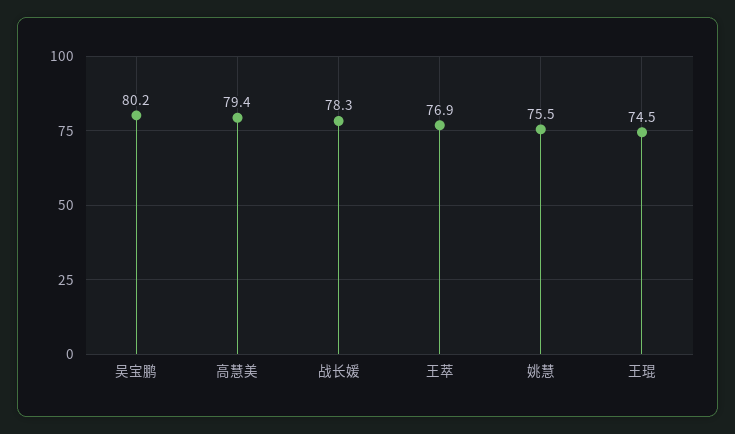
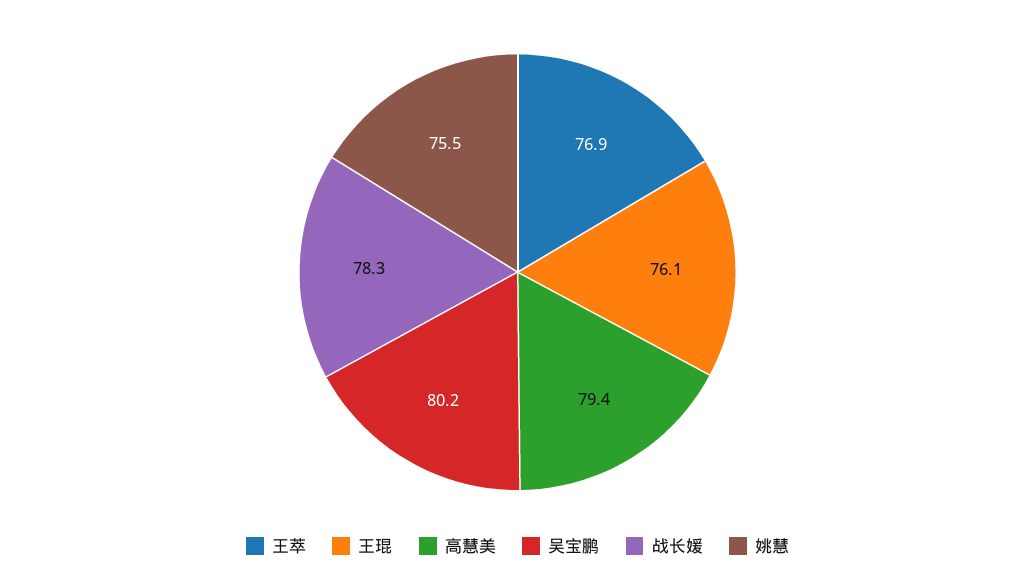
王琨: 74.5 -> 76.1

